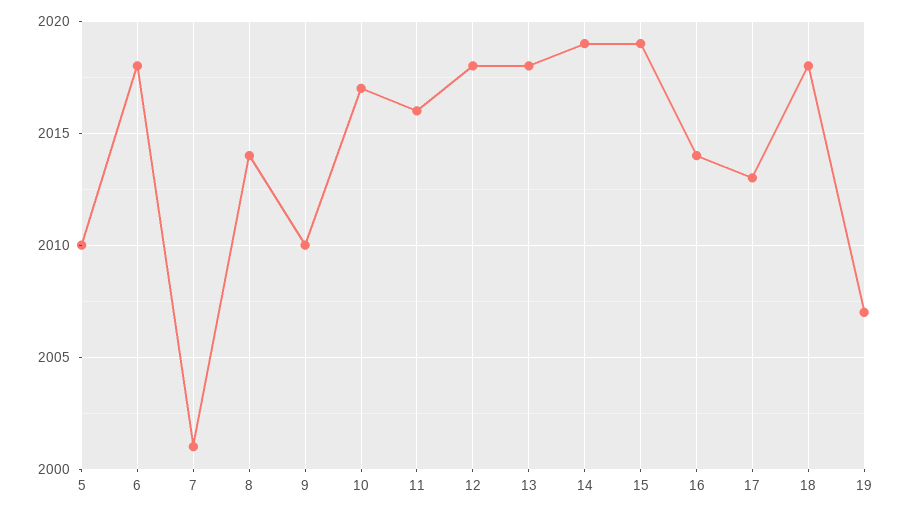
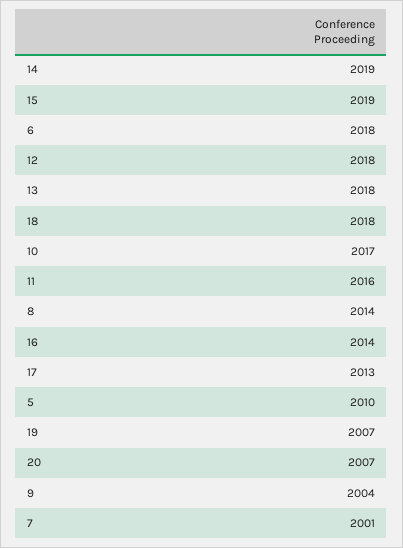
9: 2010 -> 2004
20: none -> 2007

